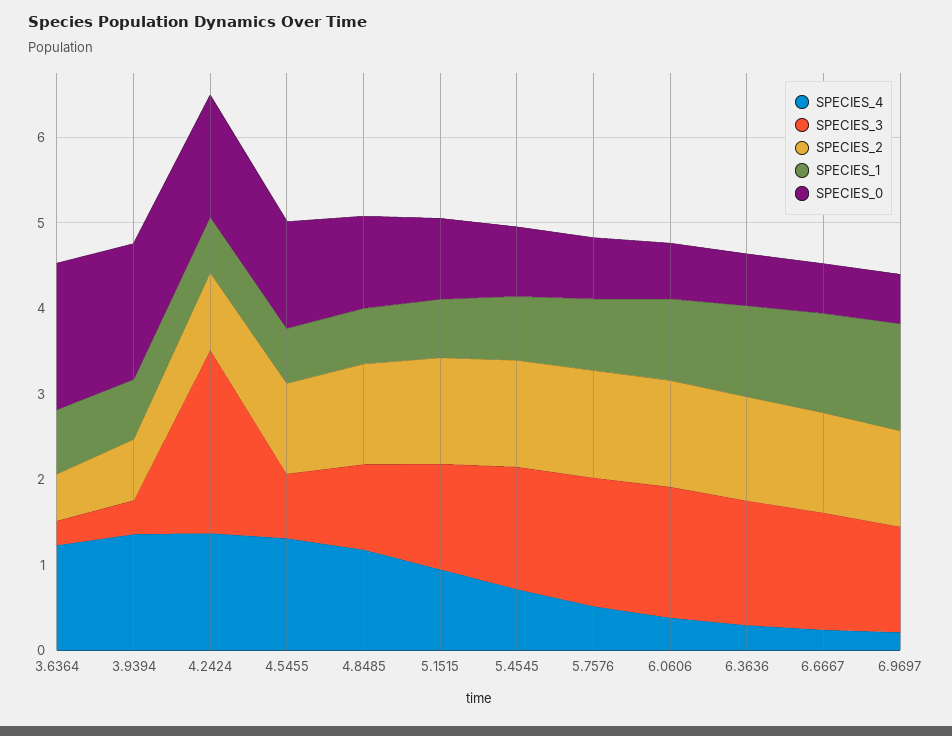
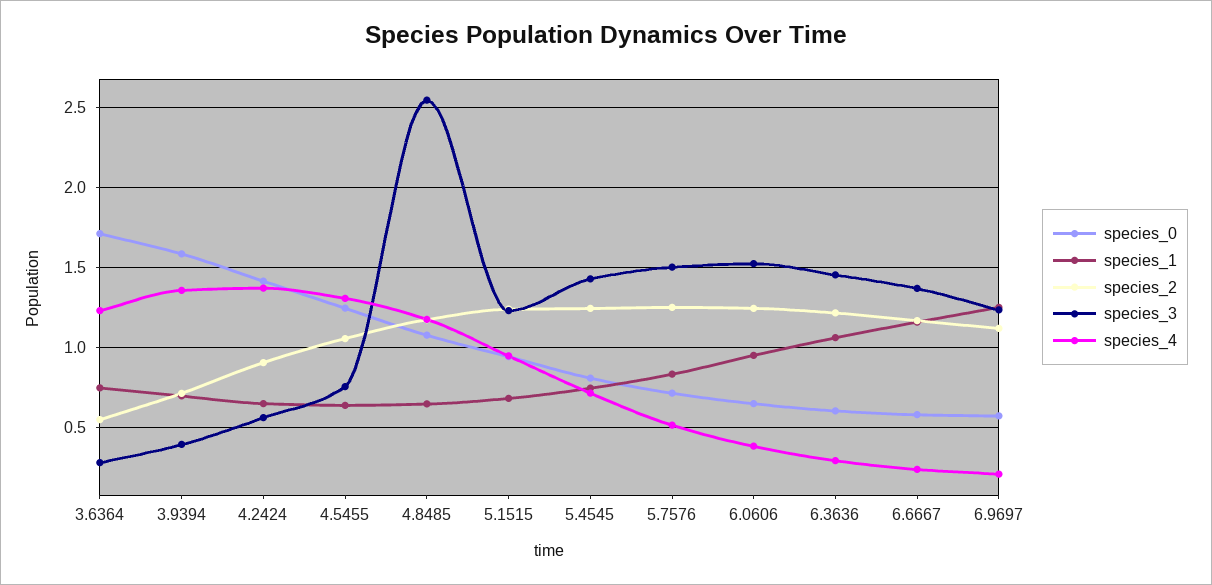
SPECIES_3, 4.2424: 2.2 -> 0.55
SPECIES_3, 4.8485: 1 -> 2.55

